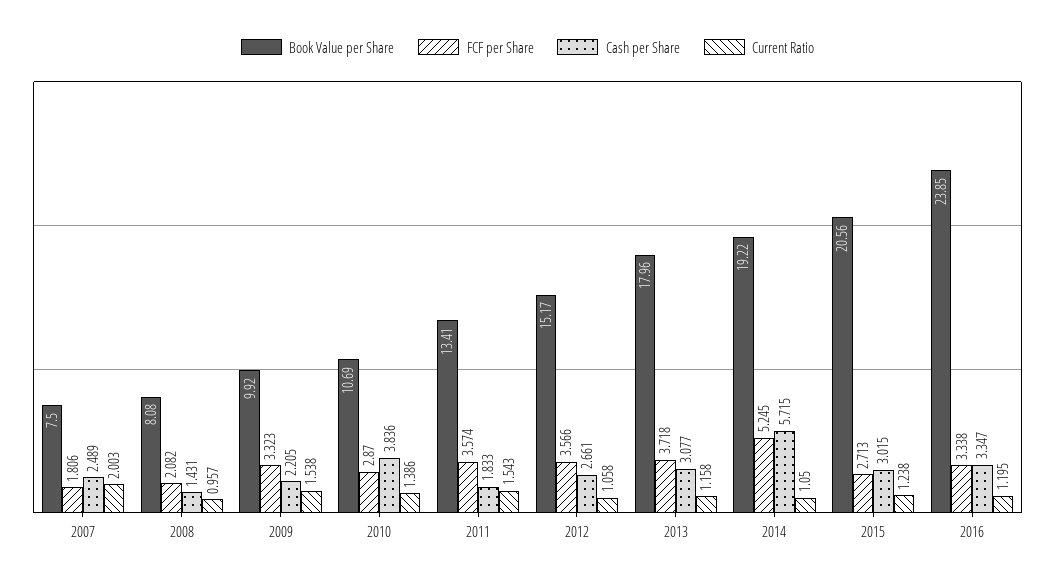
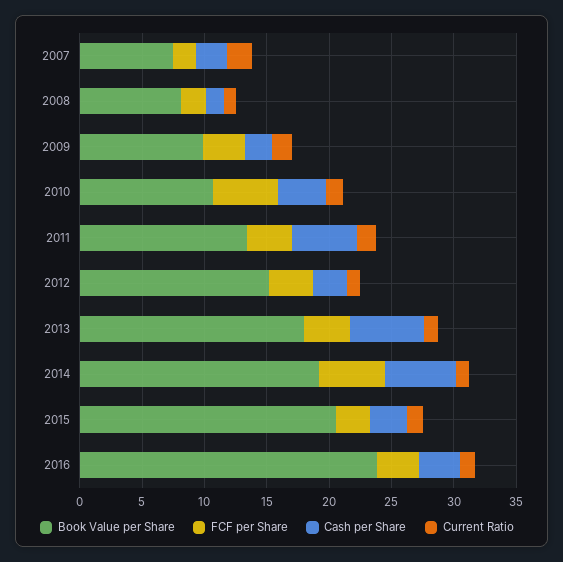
FCF per Share, 2010: 2.87 -> 5
Cash per Share, 2011: 1.833 -> 5
Cash per Share, 2013: 3.077 -> 6

